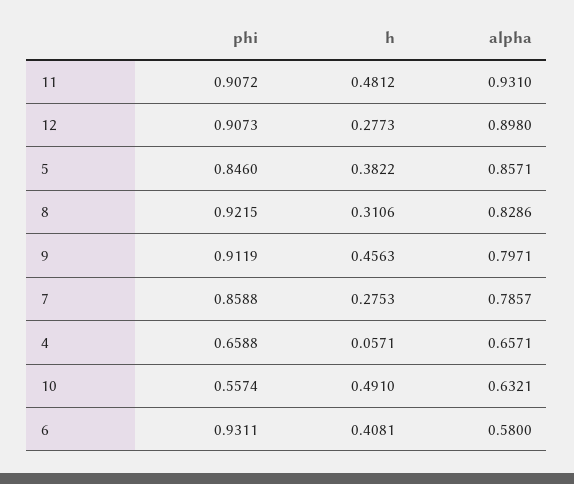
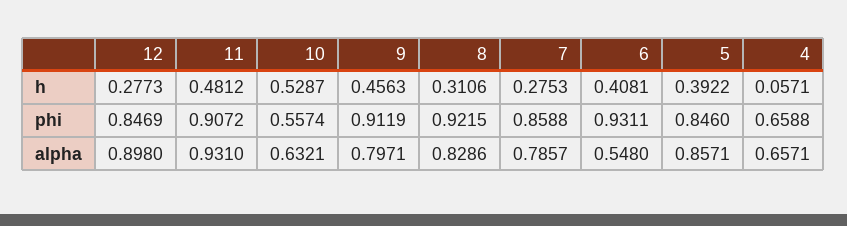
phi, 12: 0.9073 -> 0.8469
h, 5: 0.3822 -> 0.3922
h, 10: 0.491 -> 0.5287
alpha, 6: 0.58 -> 0.548

